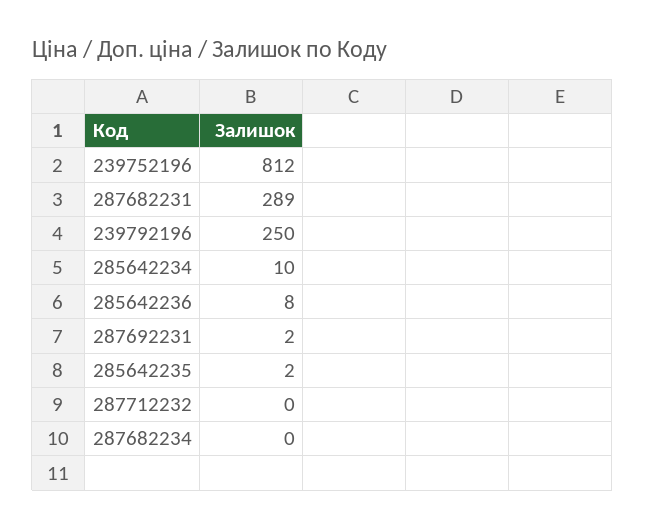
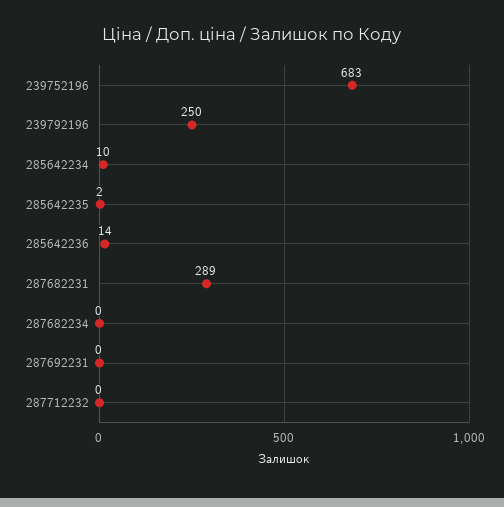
239752196: 812 -> 683
285642236: 8 -> 14
287692231: 2 -> 0

